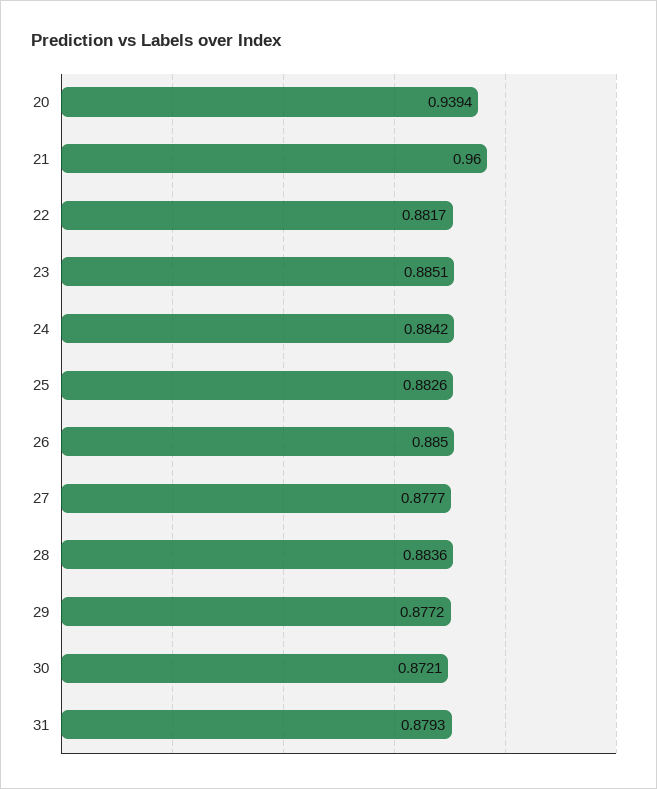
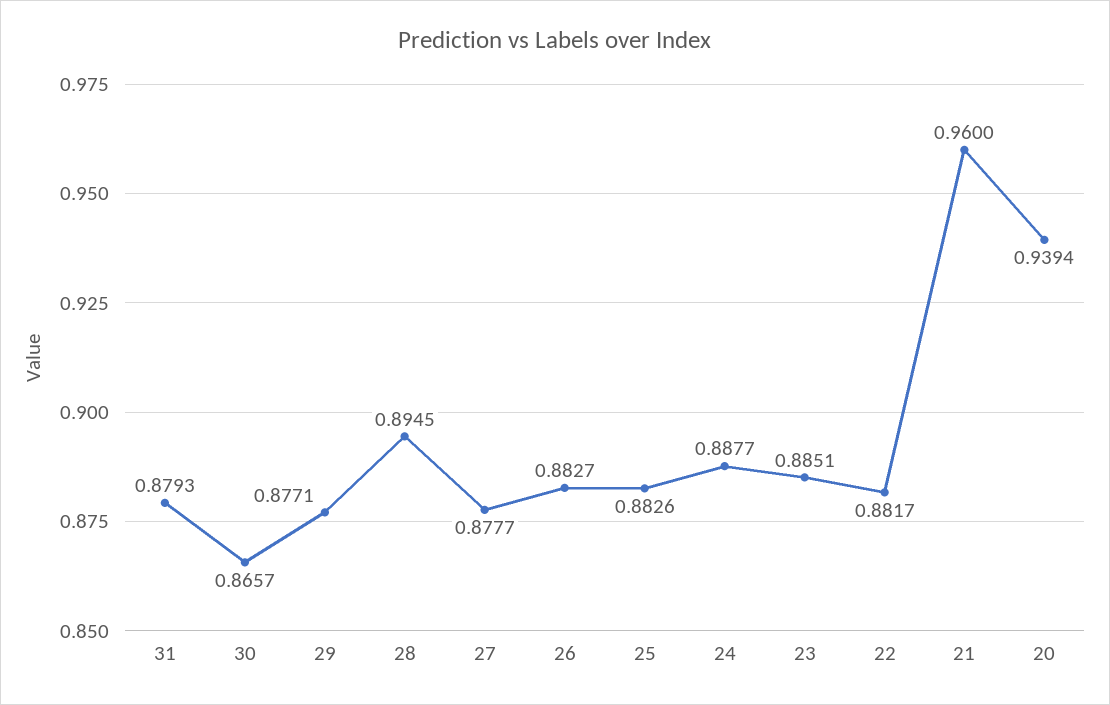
24: 0.8842 -> 0.8877
26: 0.885 -> 0.8827
28: 0.8836 -> 0.8945
29: 0.8772 -> 0.8771
30: 0.8721 -> 0.8657

